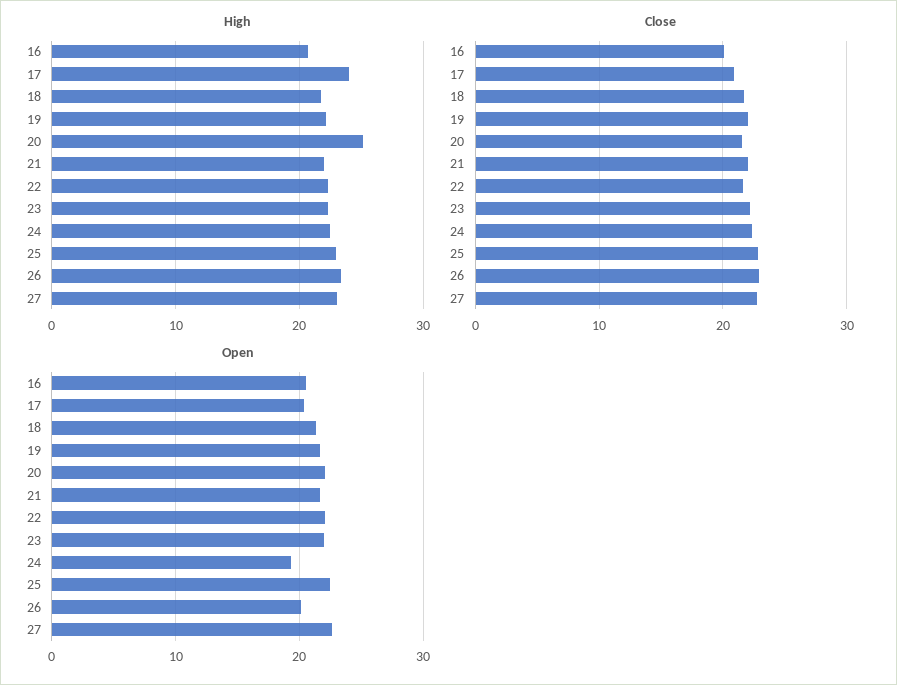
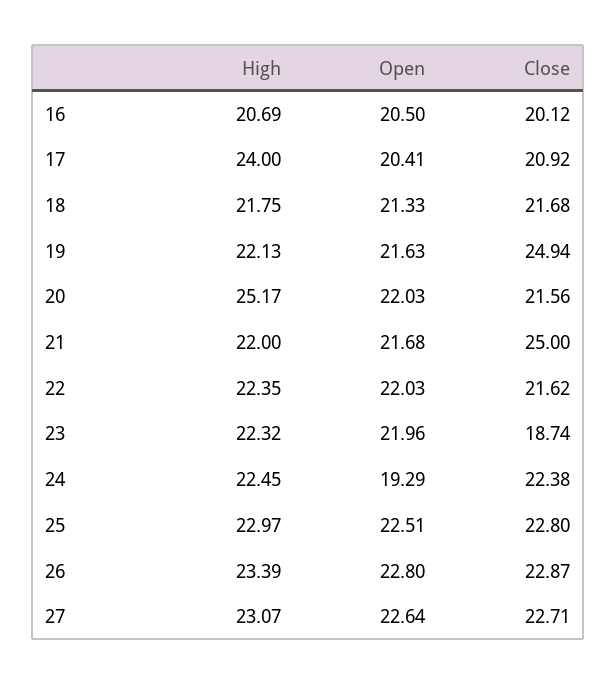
Close, 19: 22 -> 24.94
Close, 21: 22 -> 25
Close, 23: 22 -> 18.74
Open, 26: 20 -> 22.8

